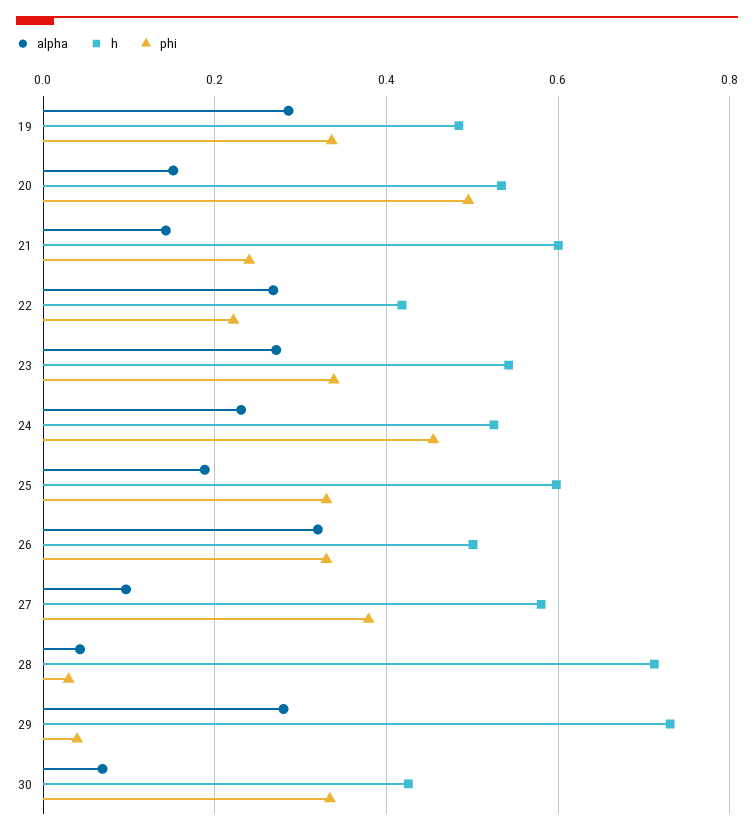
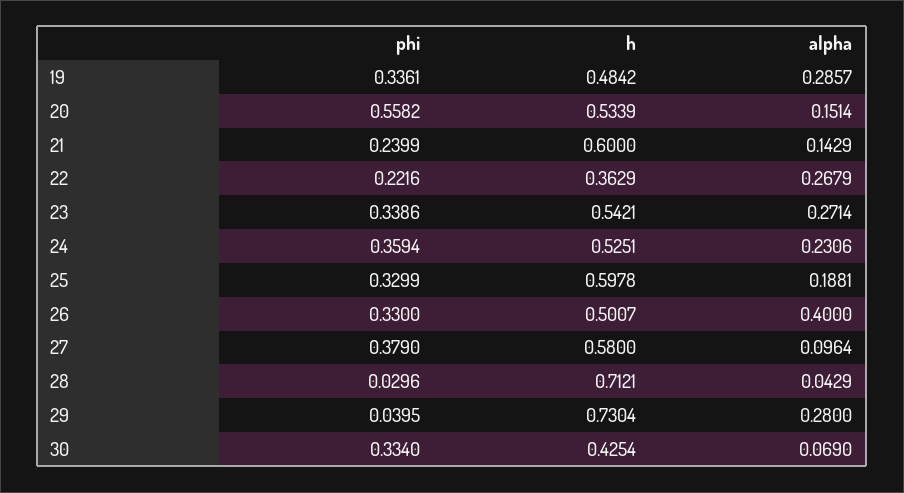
phi, 20: 0.5 -> 0.5582
h, 22: 0.42 -> 0.3629
phi, 24: 0.46 -> 0.3594
alpha, 26: 0.32 -> 0.4

